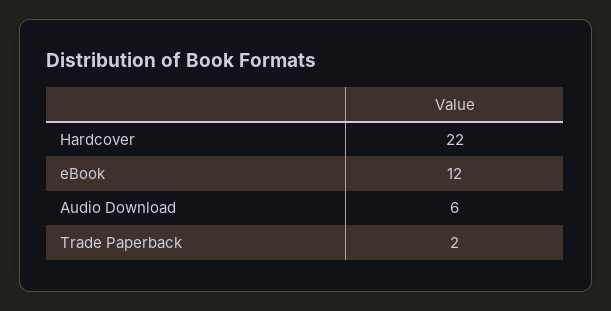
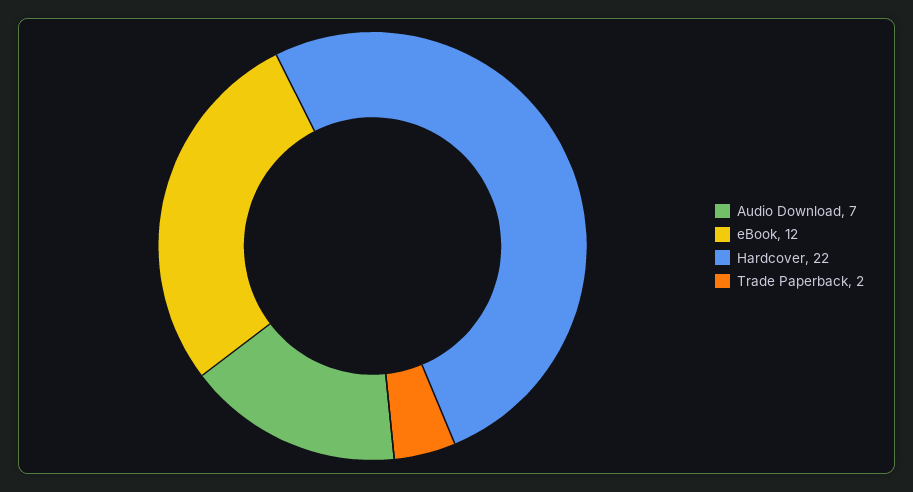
Audio Download: 6 -> 7

